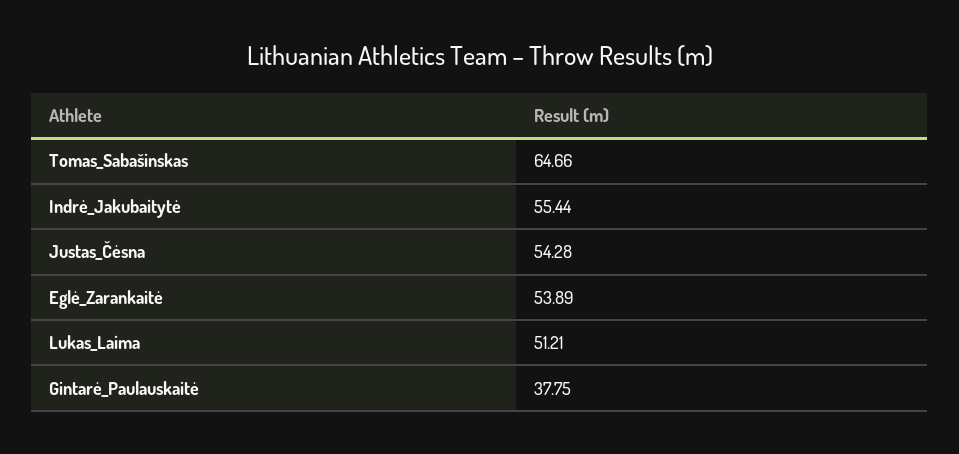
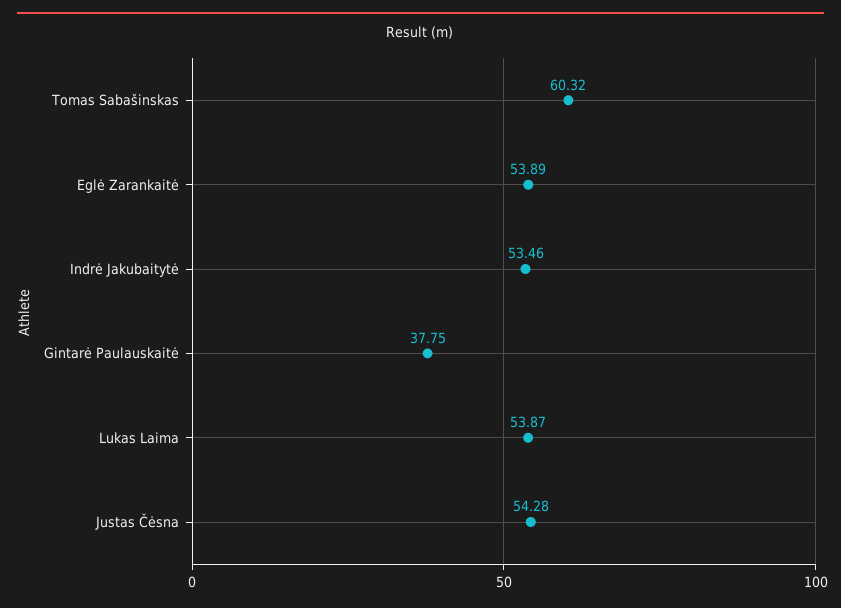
Tomas_Sabašinskas: 64.66 -> 60.32
Indrė_Jakubaitytė: 55.44 -> 53.46
Lukas_Laima: 51.21 -> 53.87

